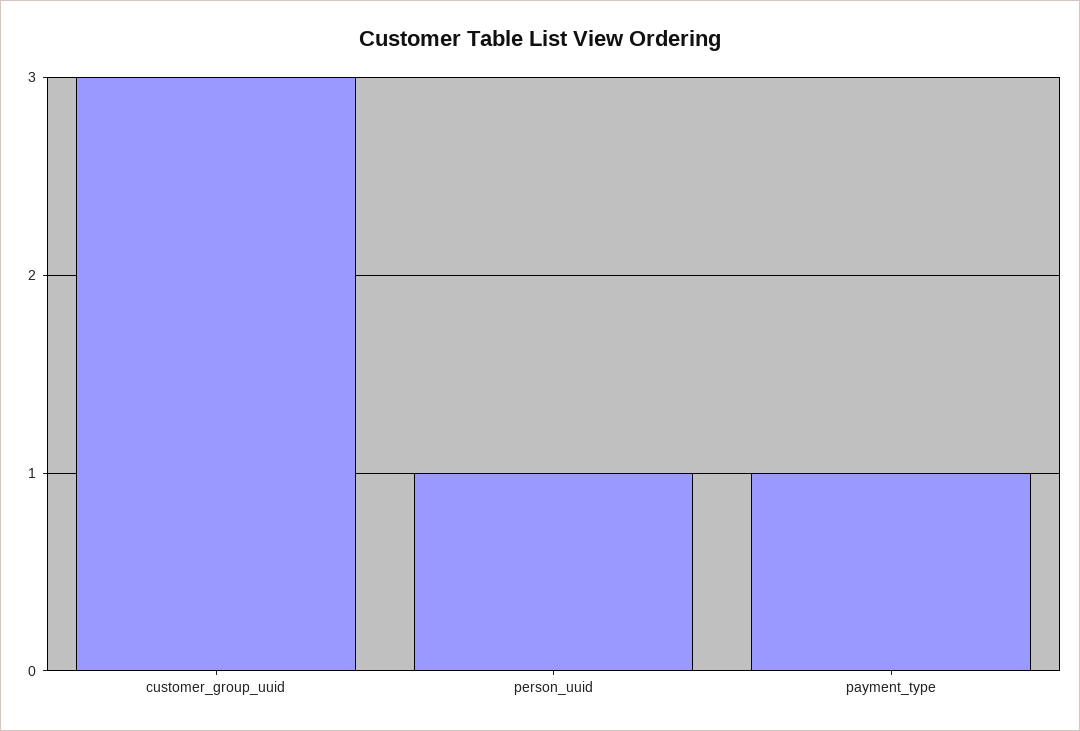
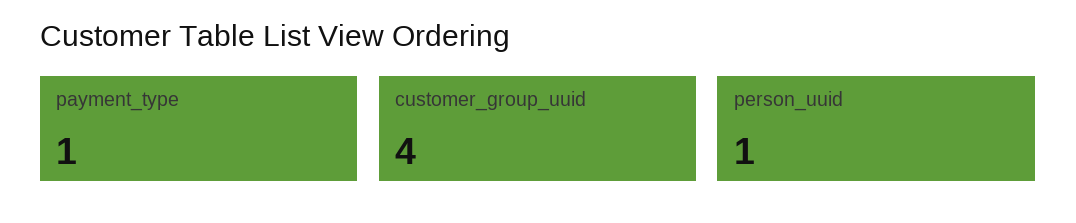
customer_group_uuid: 3 -> 4

